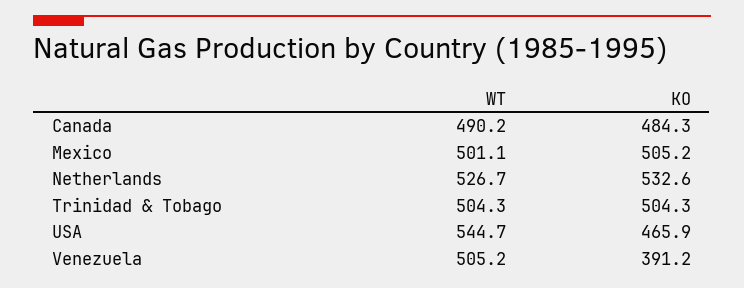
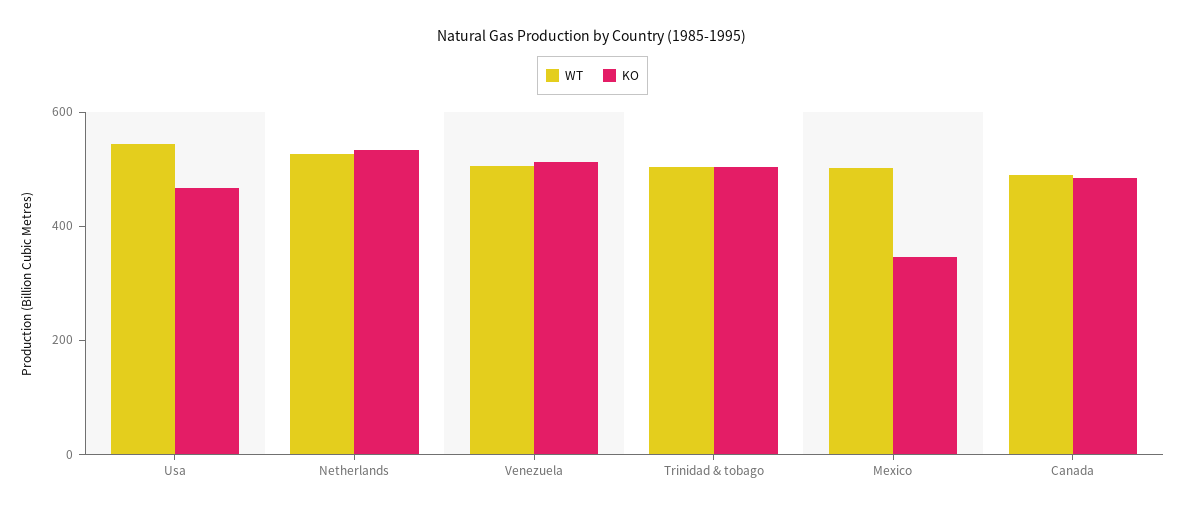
KO, Mexico: 505.2 -> 350
KO, Venezuela: 391.2 -> 500

